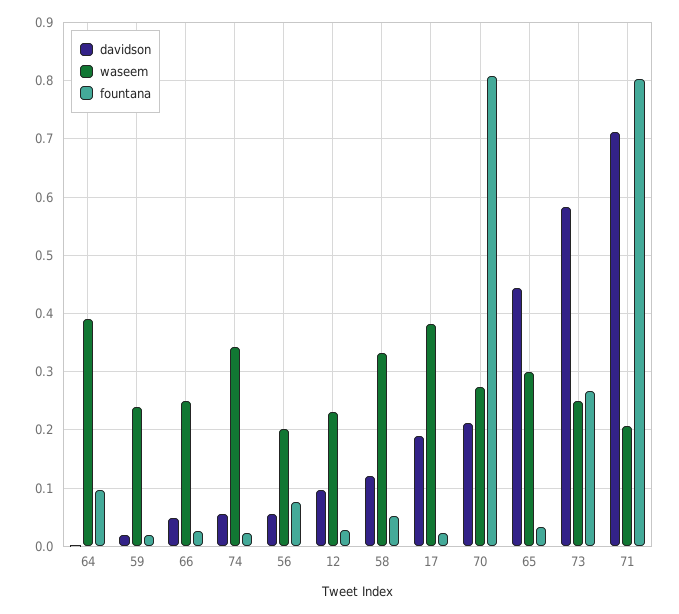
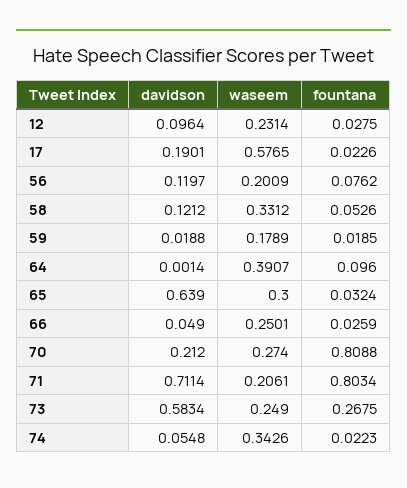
waseem, 59: 0.24 -> 0.1789
davidson, 56: 0.06 -> 0.1197
waseem, 17: 0.38 -> 0.5765
davidson, 65: 0.44 -> 0.639

